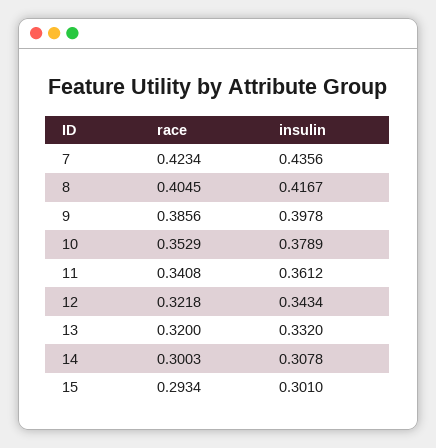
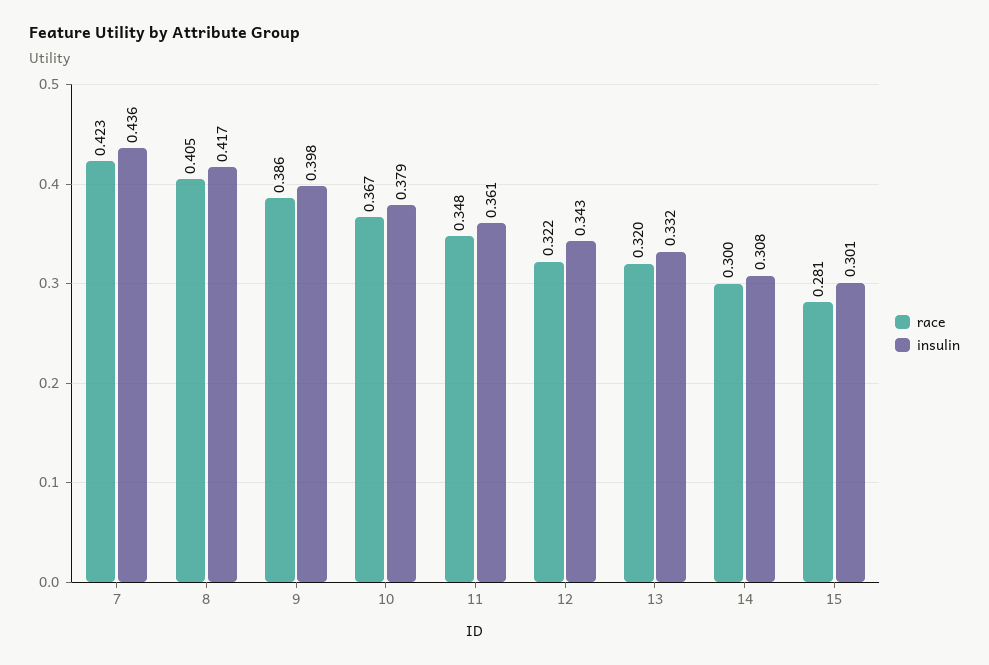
race, 10: 0.3529 -> 0.367
race, 11: 0.3408 -> 0.348
race, 15: 0.2934 -> 0.281

